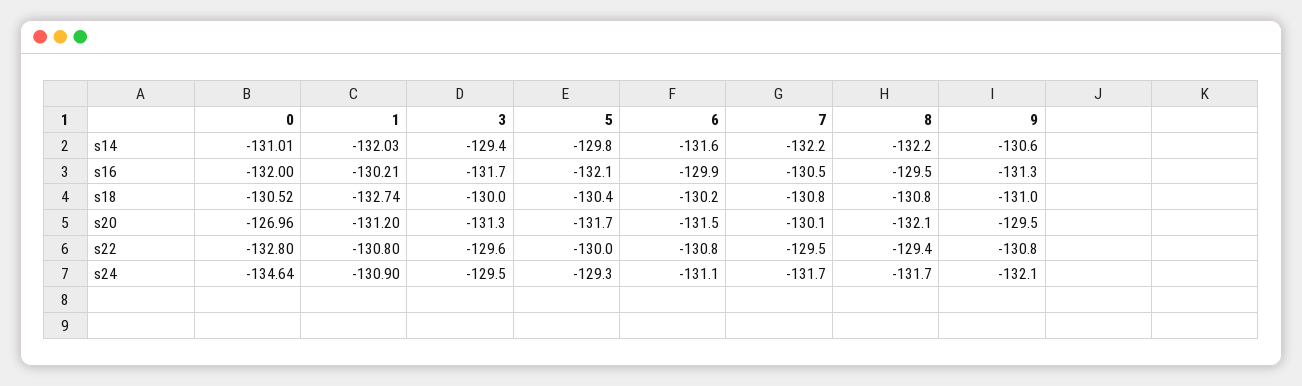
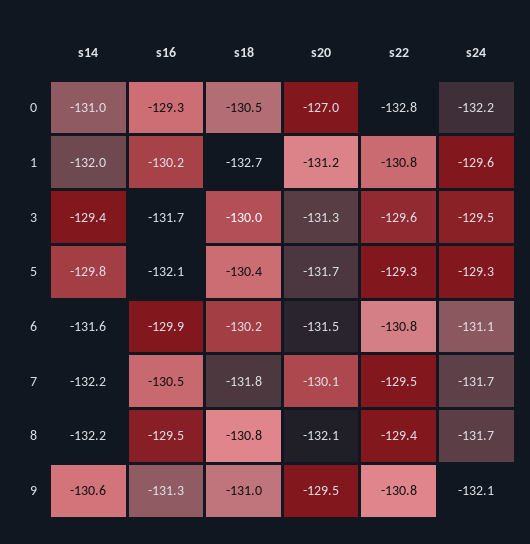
0, s16: -132 -> -129.3
7, s18: -130.8 -> -131.8
5, s22: -130 -> -129.3
0, s24: -134.64 -> -132.2
1, s24: -130.9 -> -129.6

